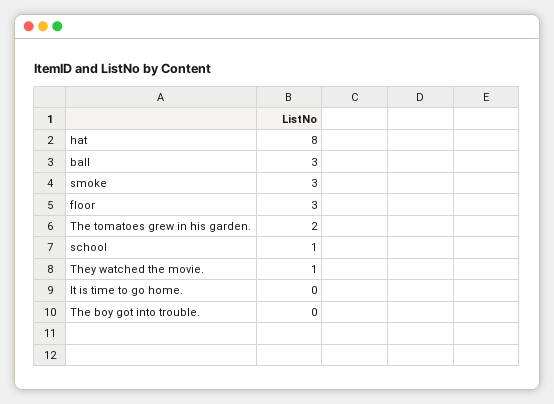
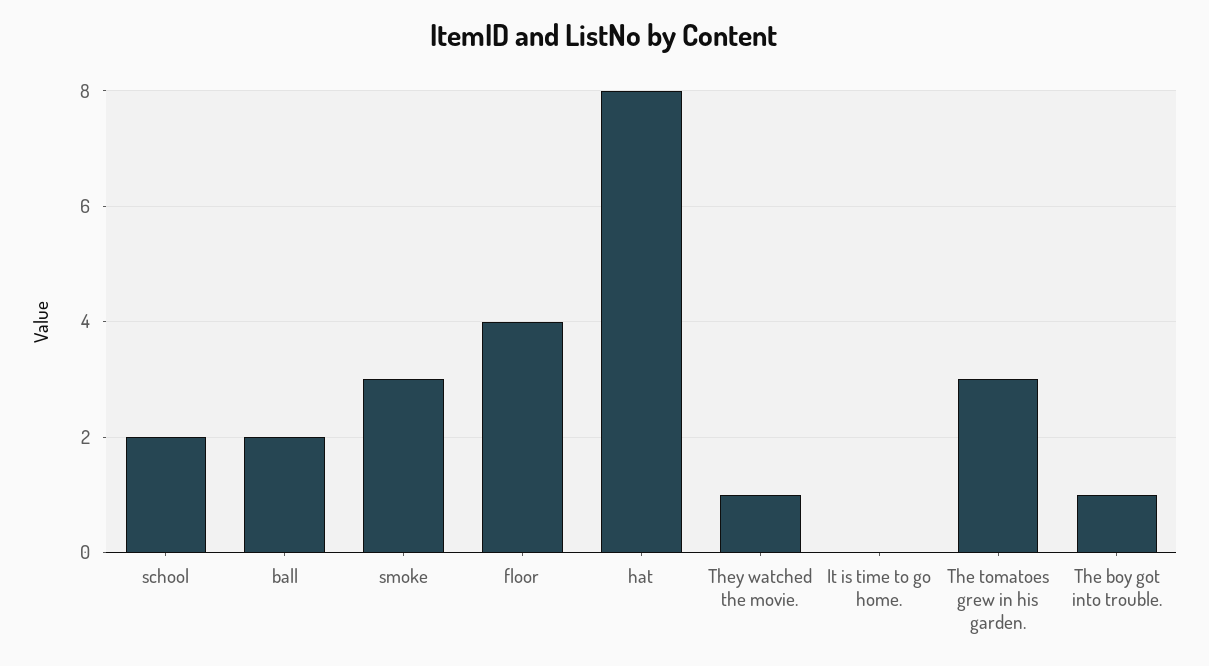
ball: 3 -> 2
floor: 3 -> 4
The tomatoes grew in his garden.: 2 -> 3
school: 1 -> 2
The boy got into trouble.: 0 -> 1

